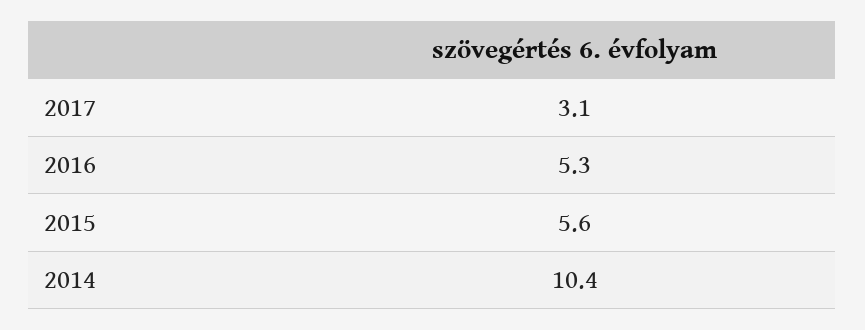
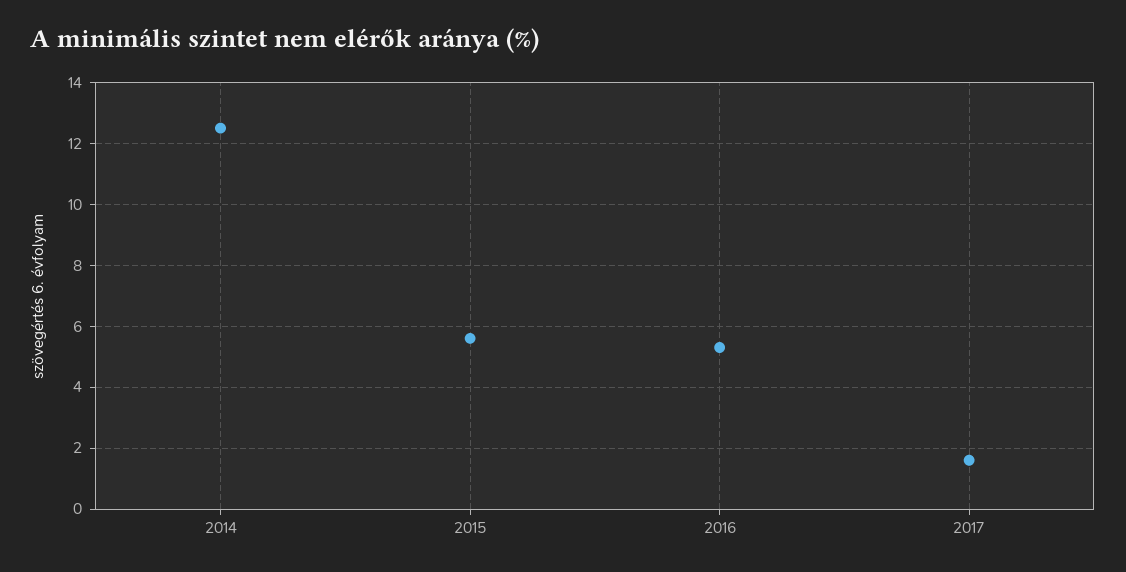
2017: 3.1 -> 1.5
2014: 10.4 -> 12.5

